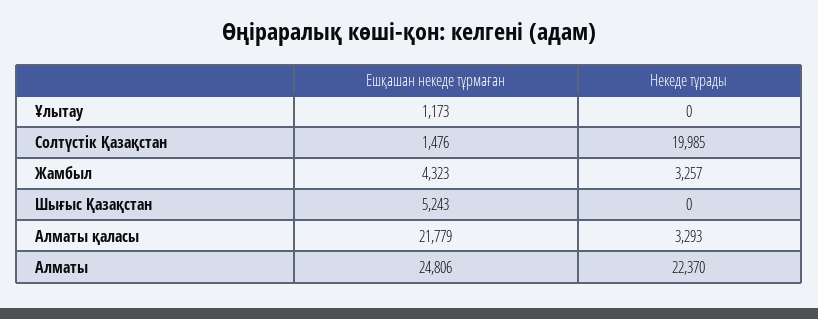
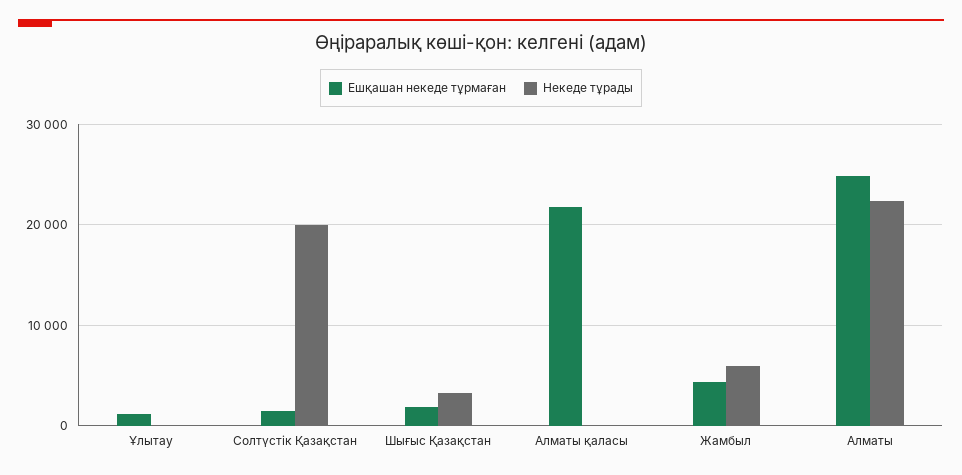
Некеде тұрады, Жамбыл: 3257 -> 6000
Ешқашан некеде тұрмаған, Шығыс Қазақстан: 5243 -> 2000
Некеде тұрады, Шығыс Қазақстан: 0 -> 3000
Некеде тұрады, Алматы қаласы: 3293 -> 0

